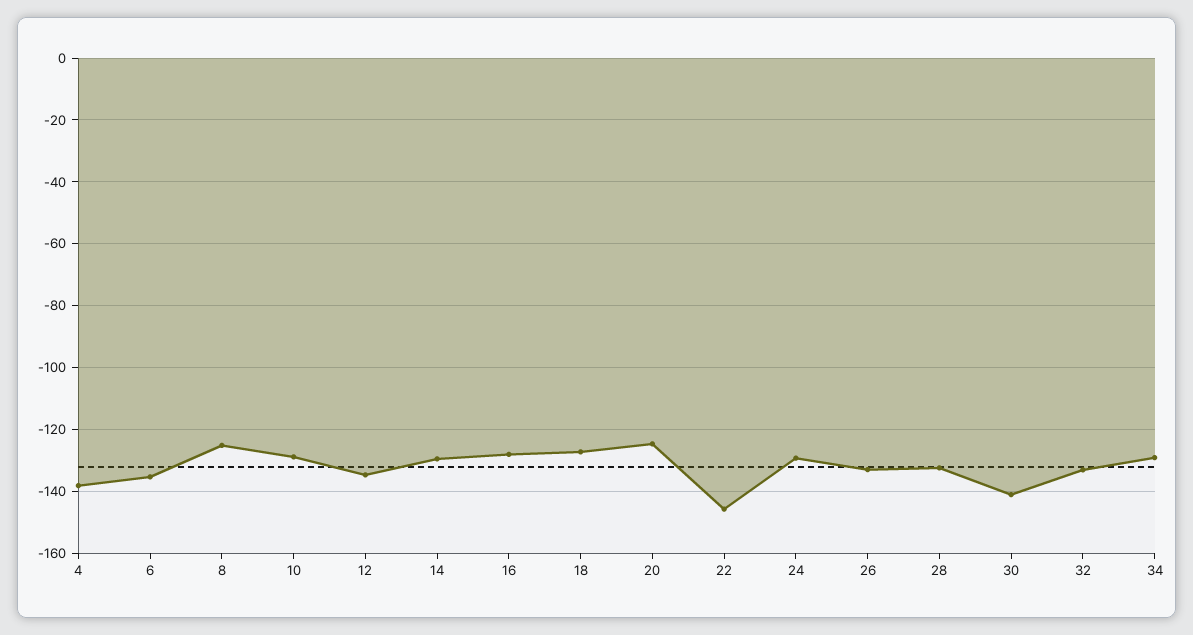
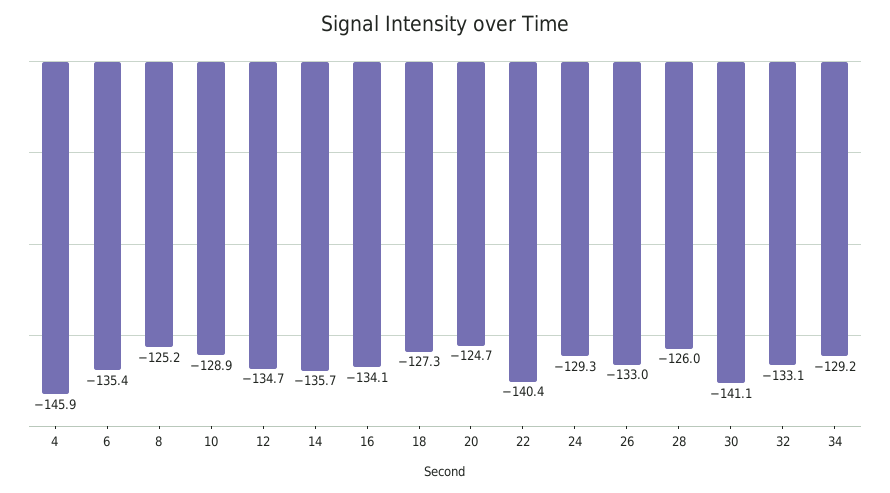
4: -138 -> -145.9
14: -130 -> -135.7
16: -128 -> -134.1
22: -146 -> -140.4
28: -132 -> -126

